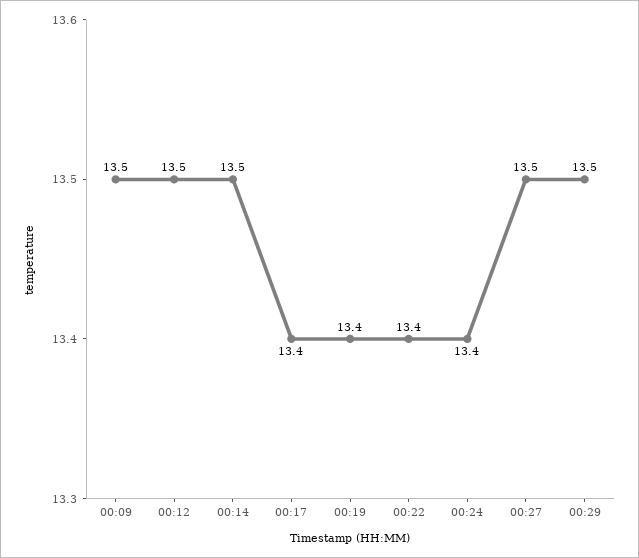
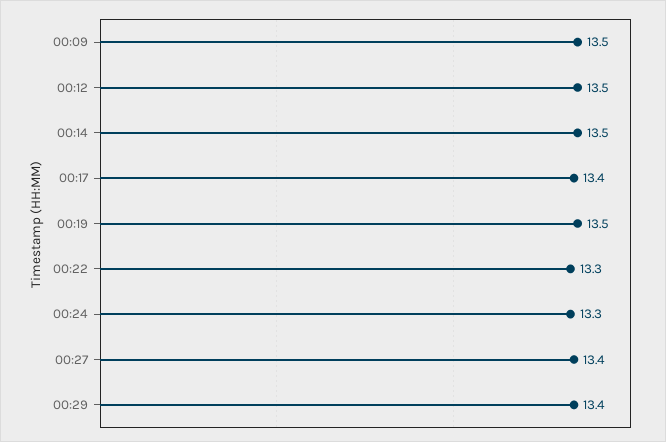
00:19: 13.4 -> 13.5
00:22: 13.4 -> 13.3
00:24: 13.4 -> 13.3
00:27: 13.5 -> 13.4
00:29: 13.5 -> 13.4

